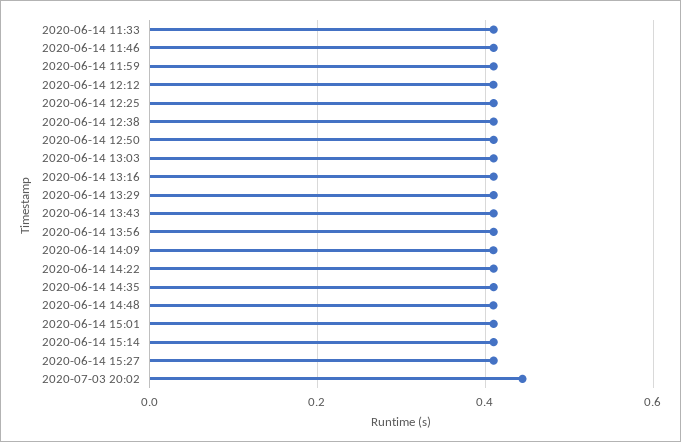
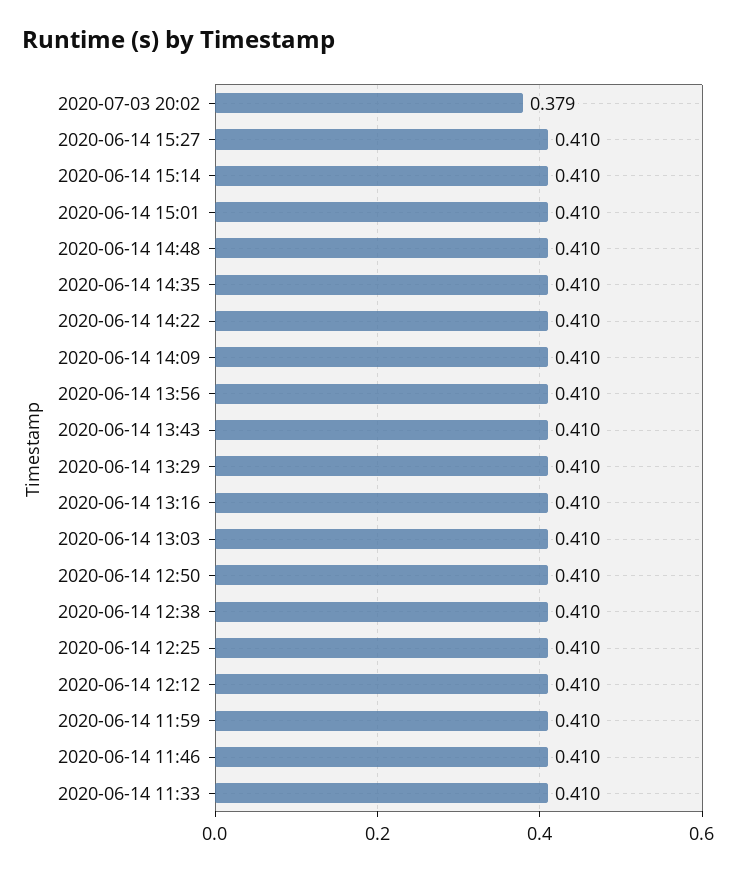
2020-07-03 20:02: 0.44 -> 0.379

